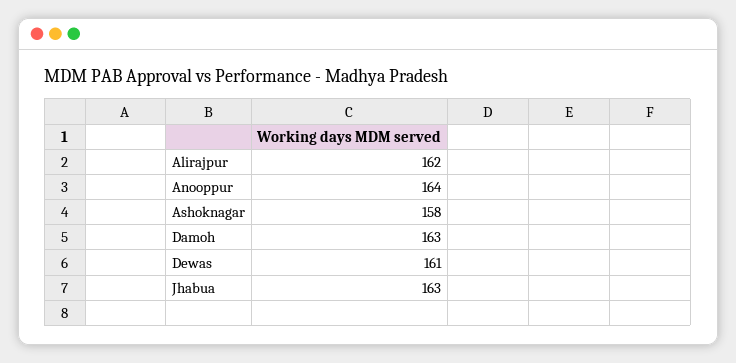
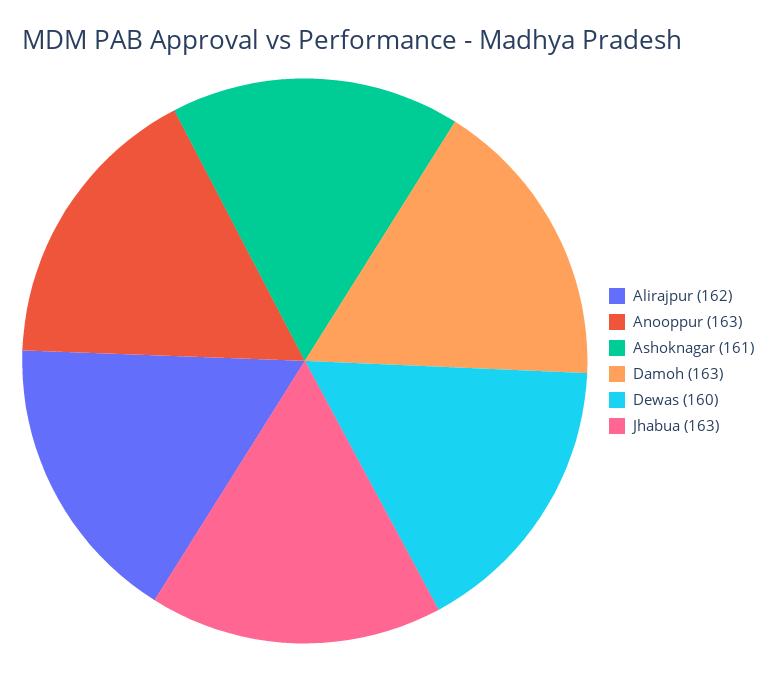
Anooppur: 164 -> 163
Ashoknagar: 158 -> 161
Dewas: 161 -> 160

